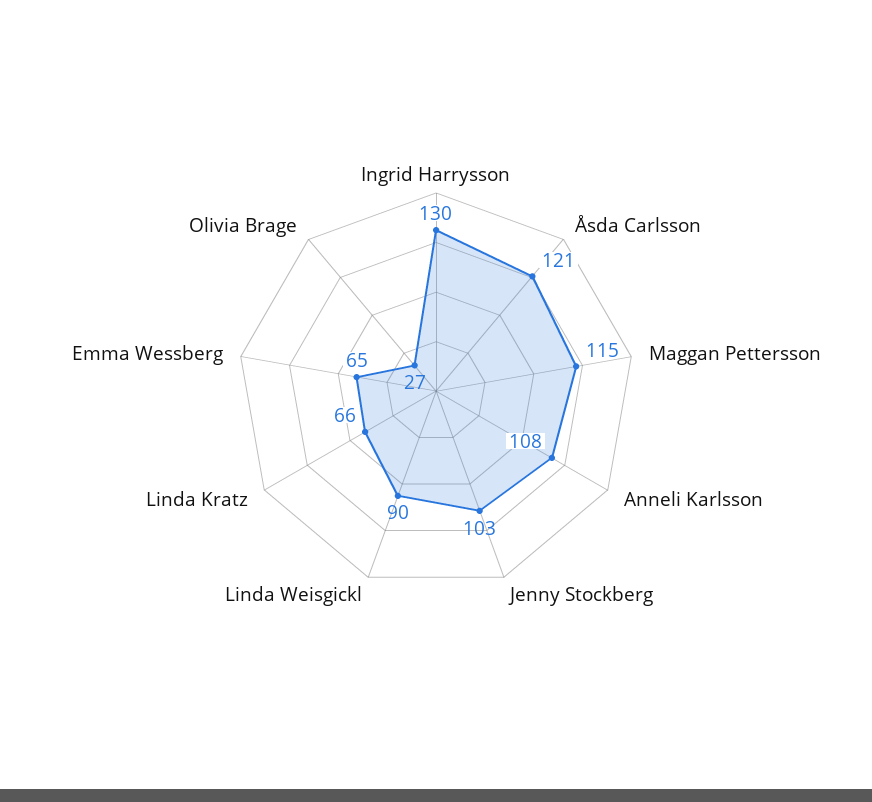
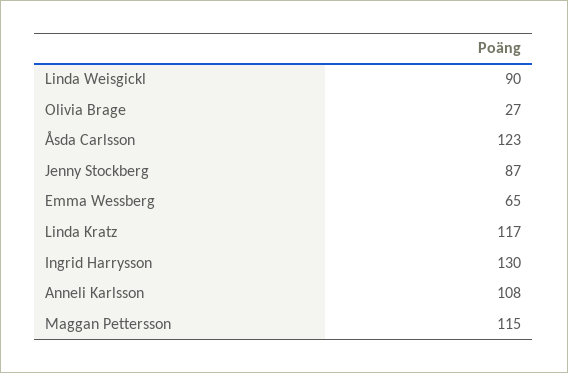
Åsda Carlsson: 121 -> 123
Jenny Stockberg: 103 -> 87
Linda Kratz: 66 -> 117

